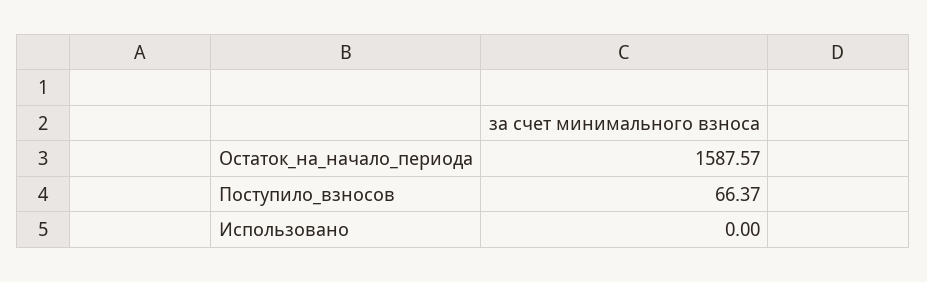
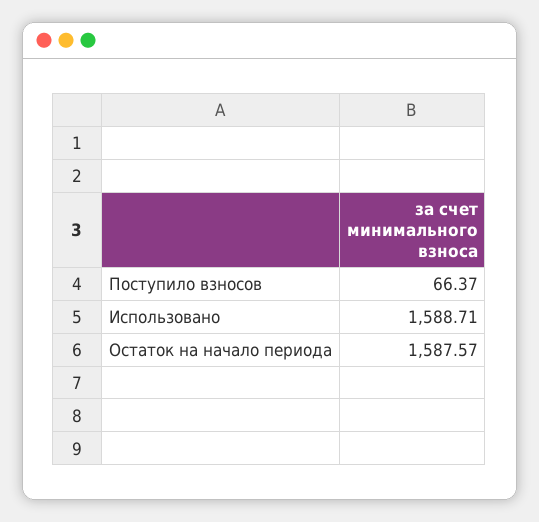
Использовано: 0 -> 1588.71

